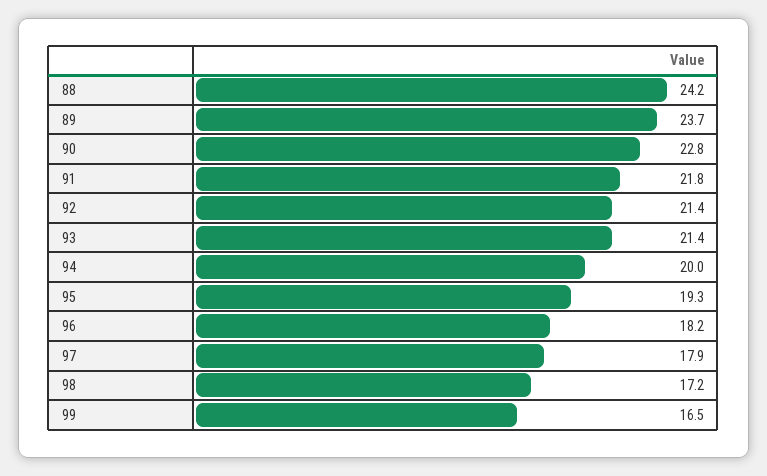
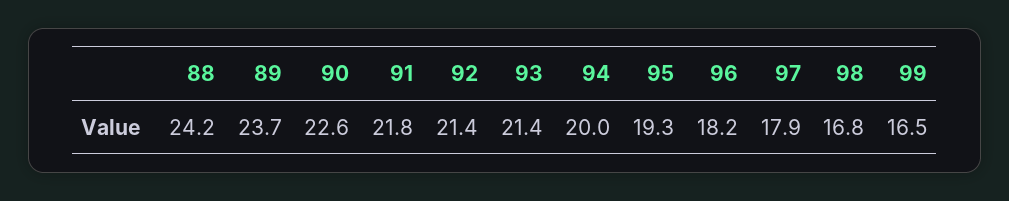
90: 22.8 -> 22.6
98: 17.2 -> 16.8

